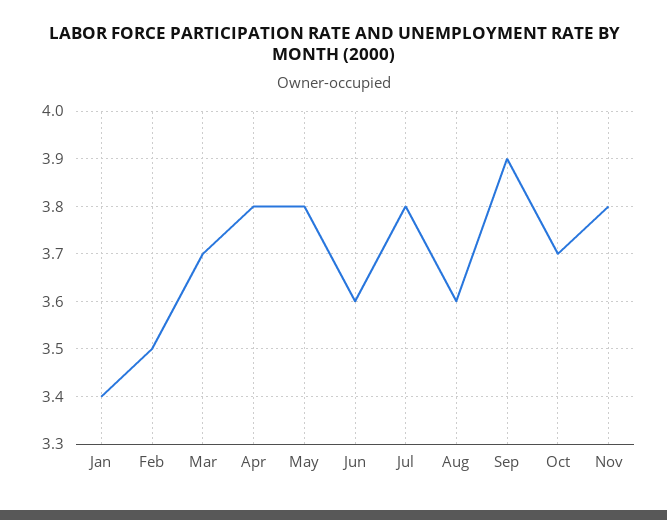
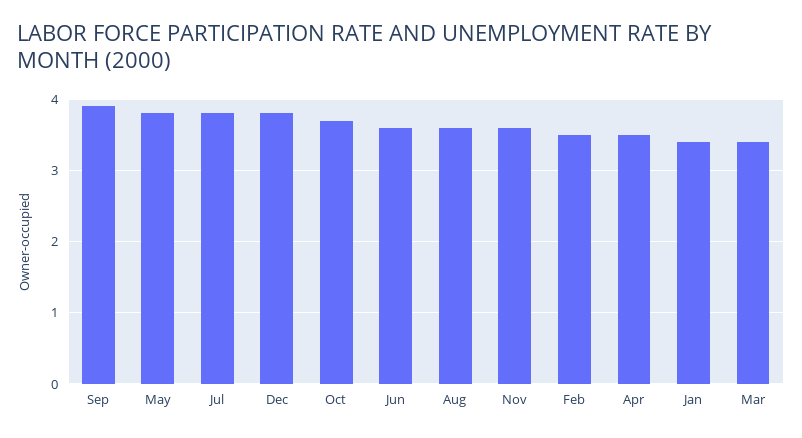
Mar: 3.7 -> 3.4
Apr: 3.8 -> 3.5
Nov: 3.8 -> 3.6
Dec: none -> 3.8

